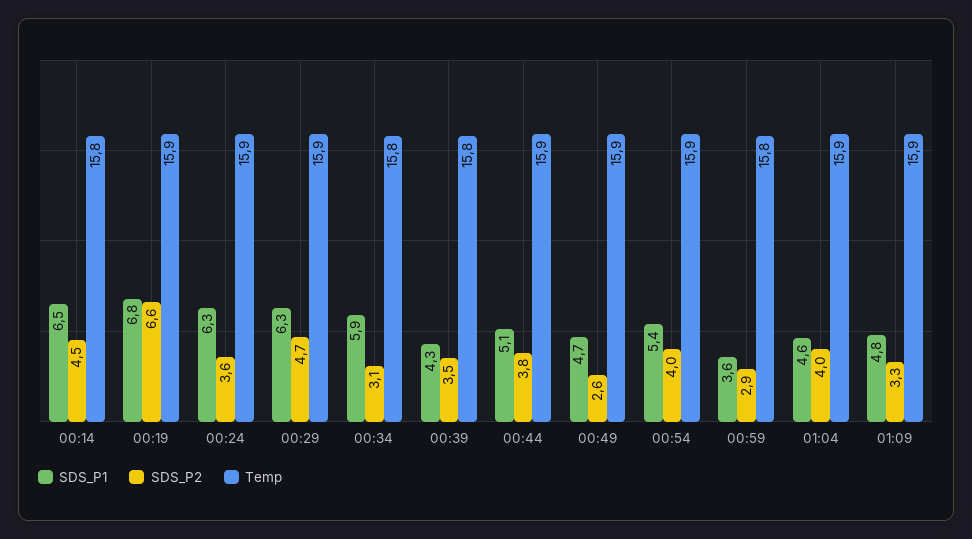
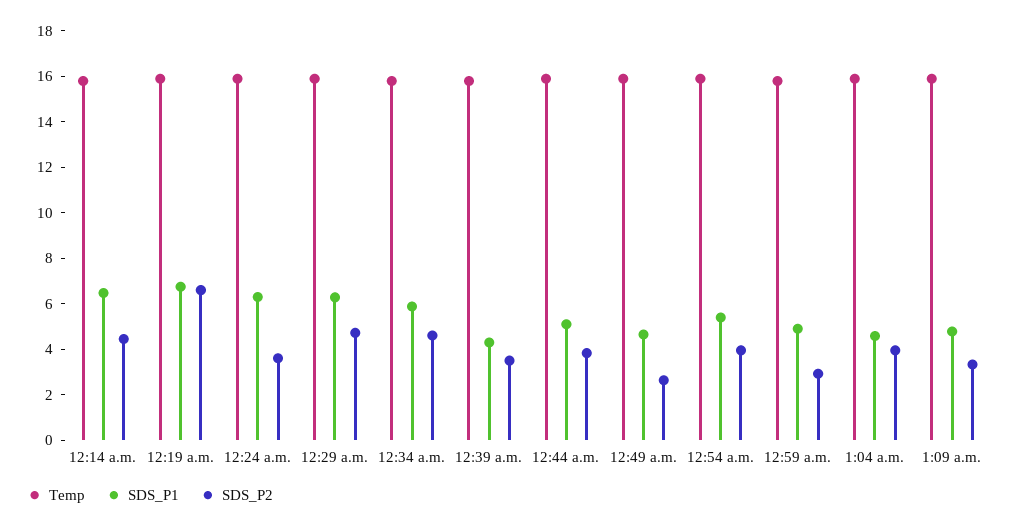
SDS_P2, 00:34: 3.1 -> 4.5
SDS_P1, 00:59: 3.6 -> 5

